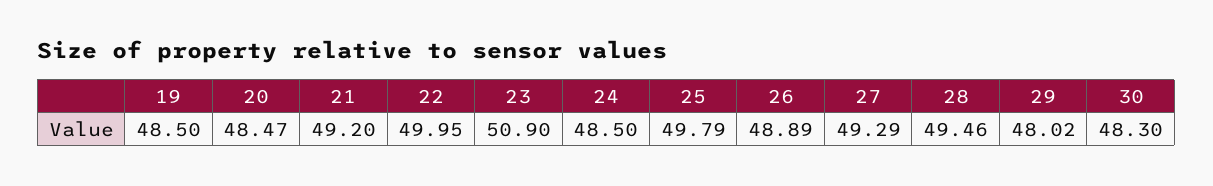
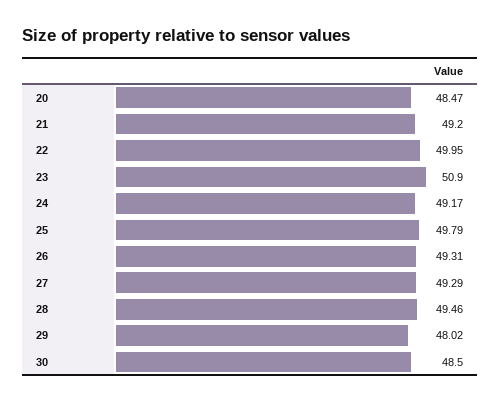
19: 48.5 -> none
24: 48.5 -> 49.17
26: 48.89 -> 49.31
30: 48.3 -> 48.5

